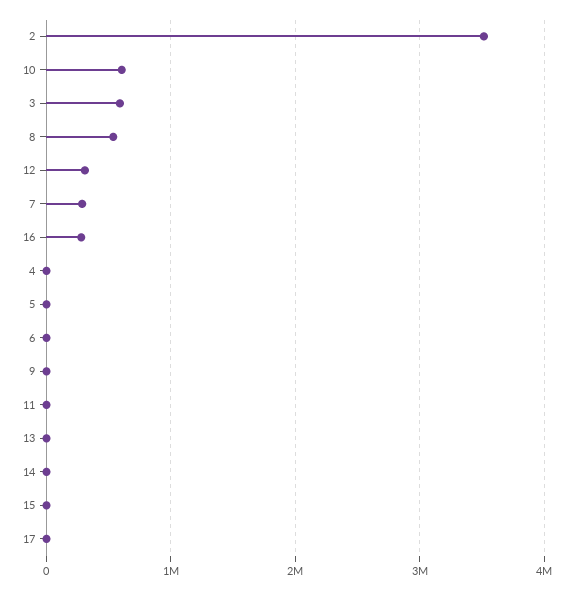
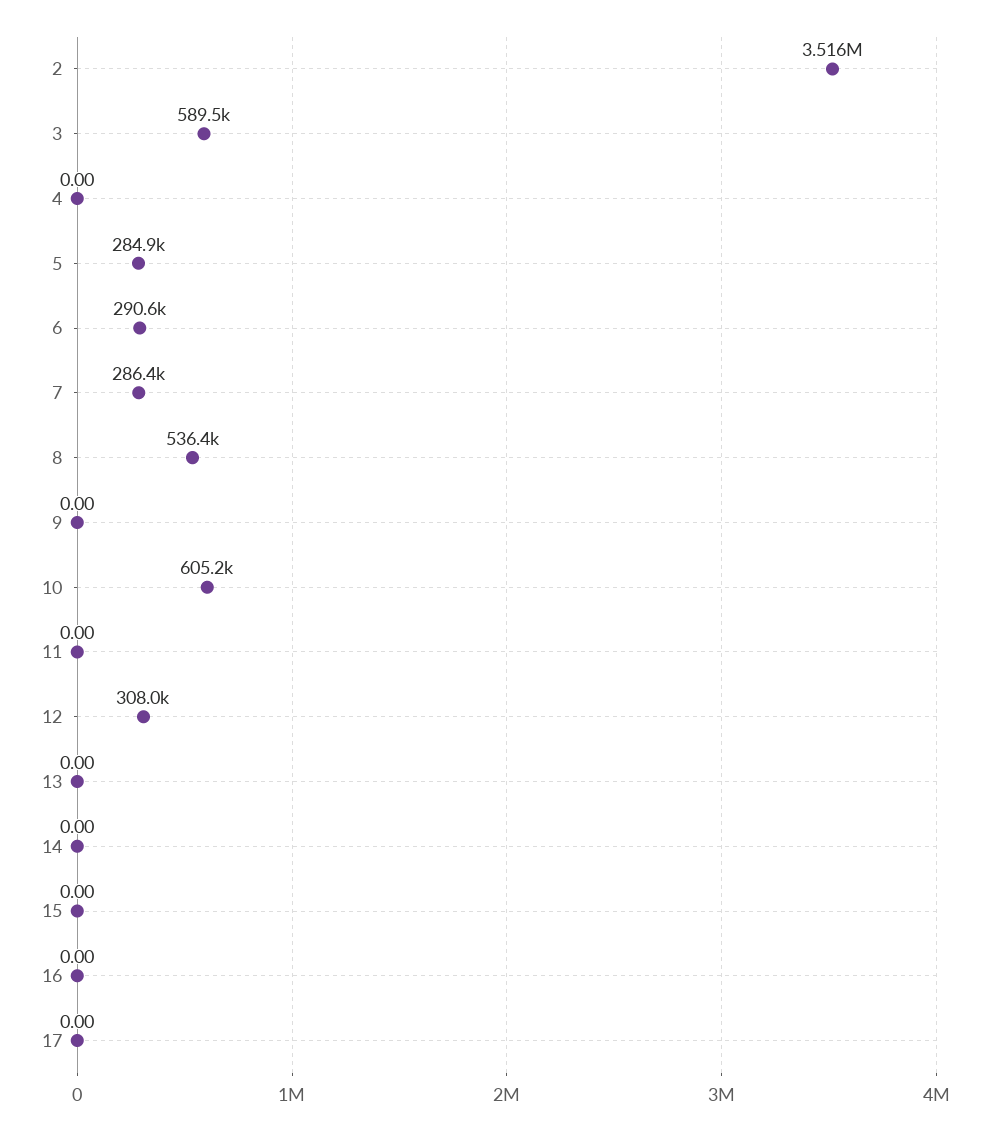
16: 300000 -> 0
5: 0 -> 284900
6: 0 -> 290600

